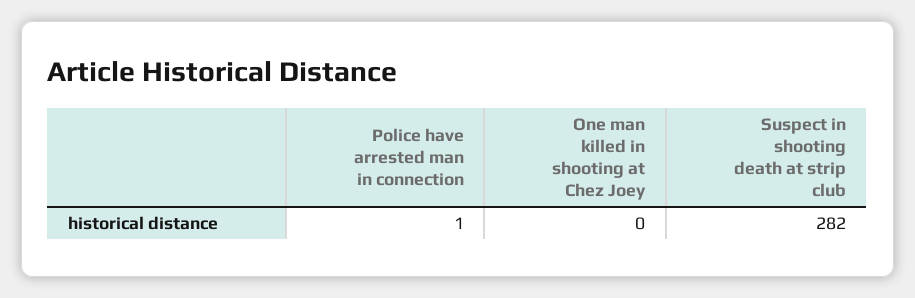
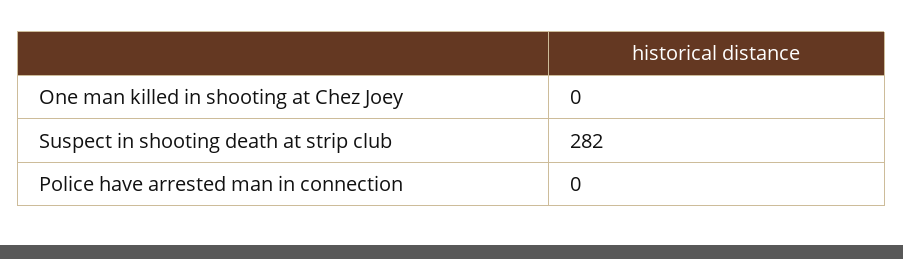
Police have arrested man in connection: 1 -> 0

